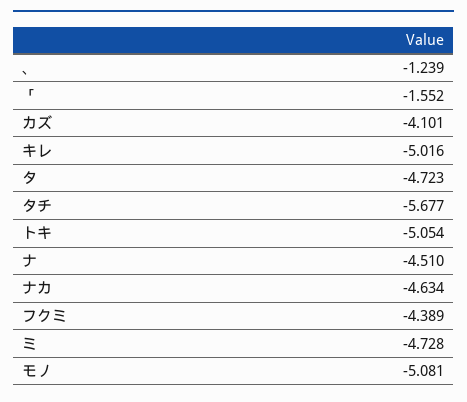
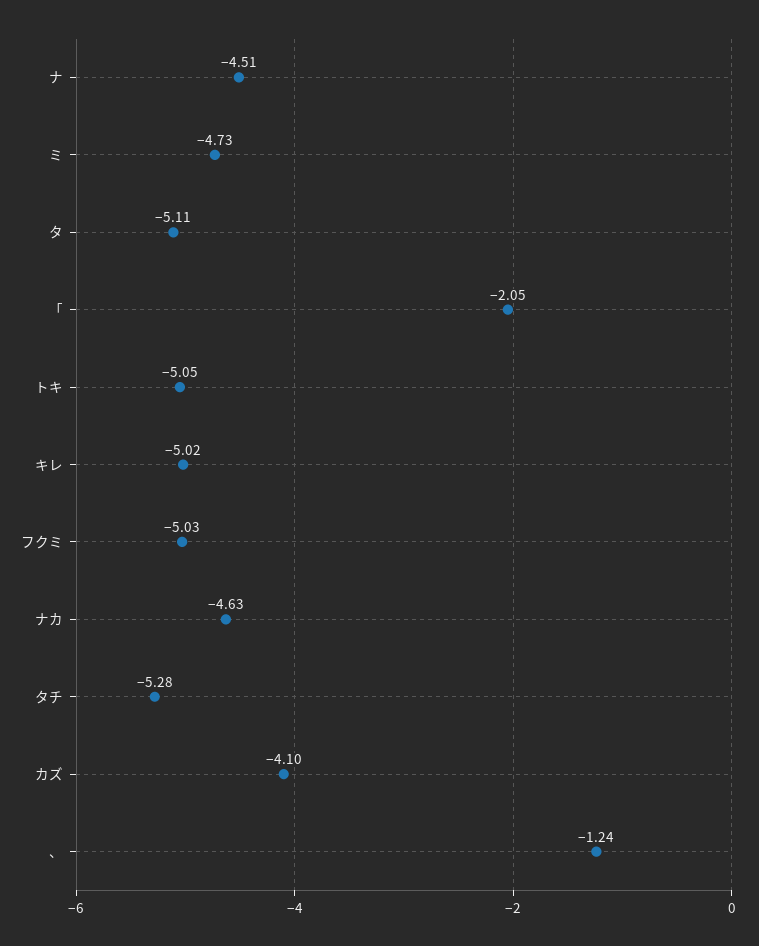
「: -1.552 -> -2.05
タ: -4.723 -> -5.11
タチ: -5.677 -> -5.28
フクミ: -4.389 -> -5.03
モノ: -5.081 -> none

